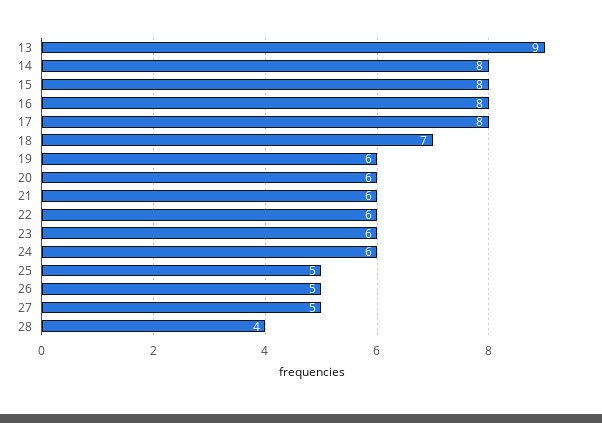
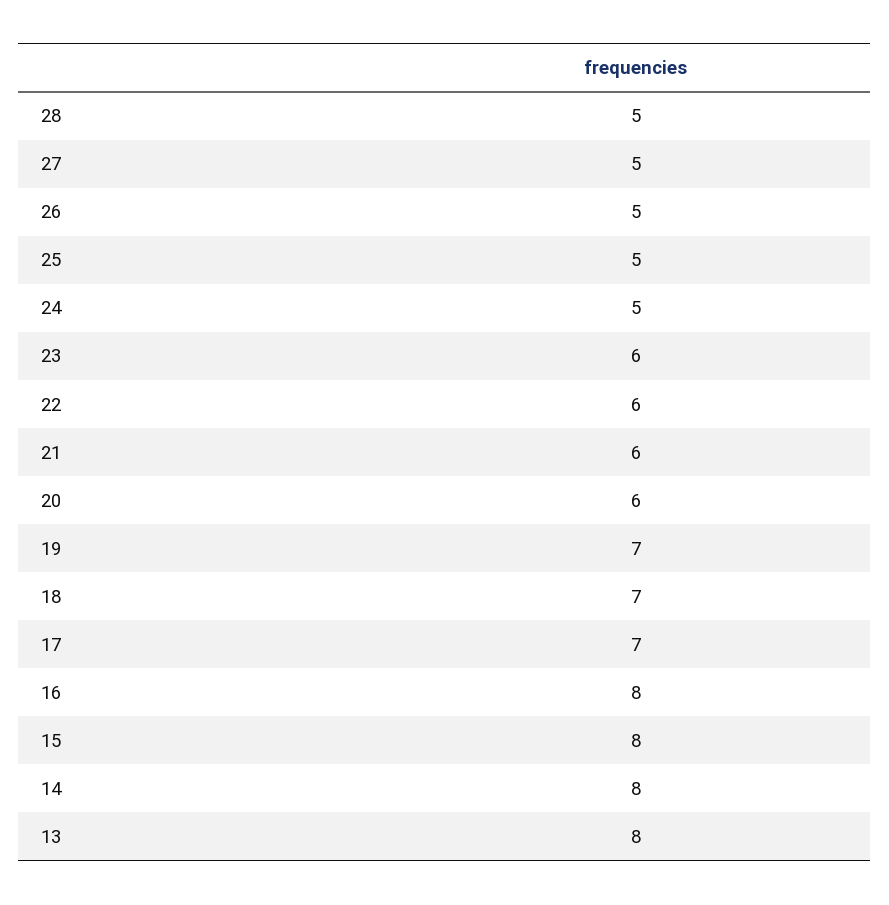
13: 9 -> 8
17: 8 -> 7
19: 6 -> 7
24: 6 -> 5
28: 4 -> 5

